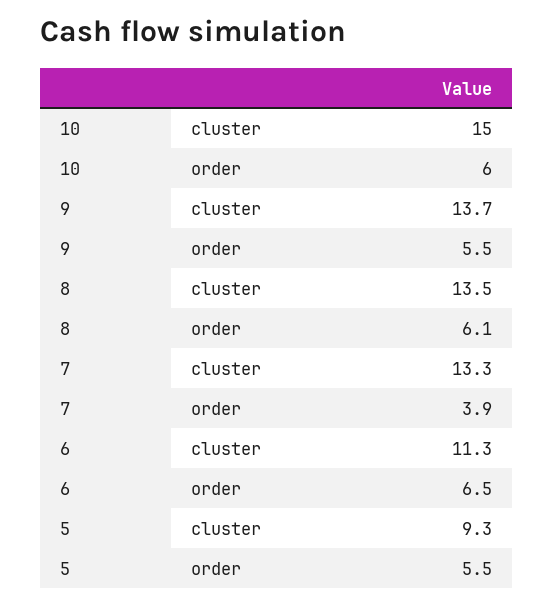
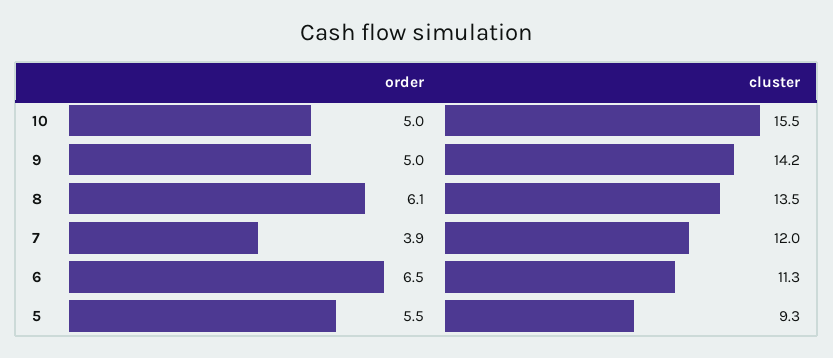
10, cluster: 15 -> 15.5
10, order: 6 -> 5
9, cluster: 13.7 -> 14.2
9, order: 5.5 -> 5
7, cluster: 13.3 -> 12

